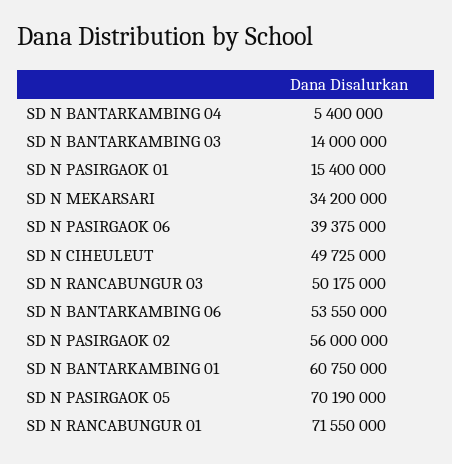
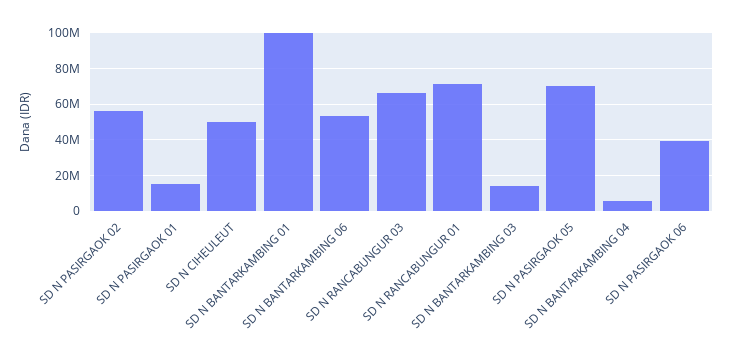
SD N MEKARSARI: 34200000 -> none
SD N RANCABUNGUR 03: 50175000 -> 65000000
SD N BANTARKAMBING 01: 60750000 -> 100000000

